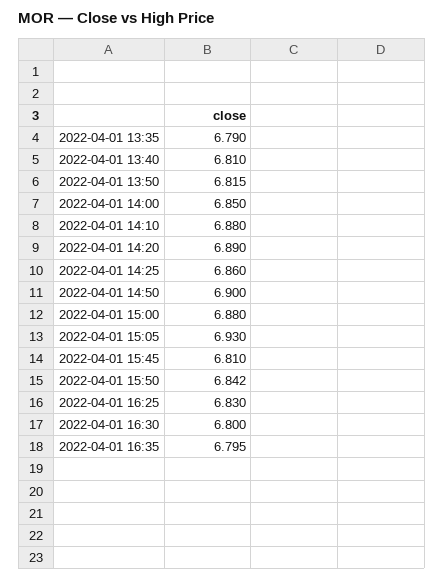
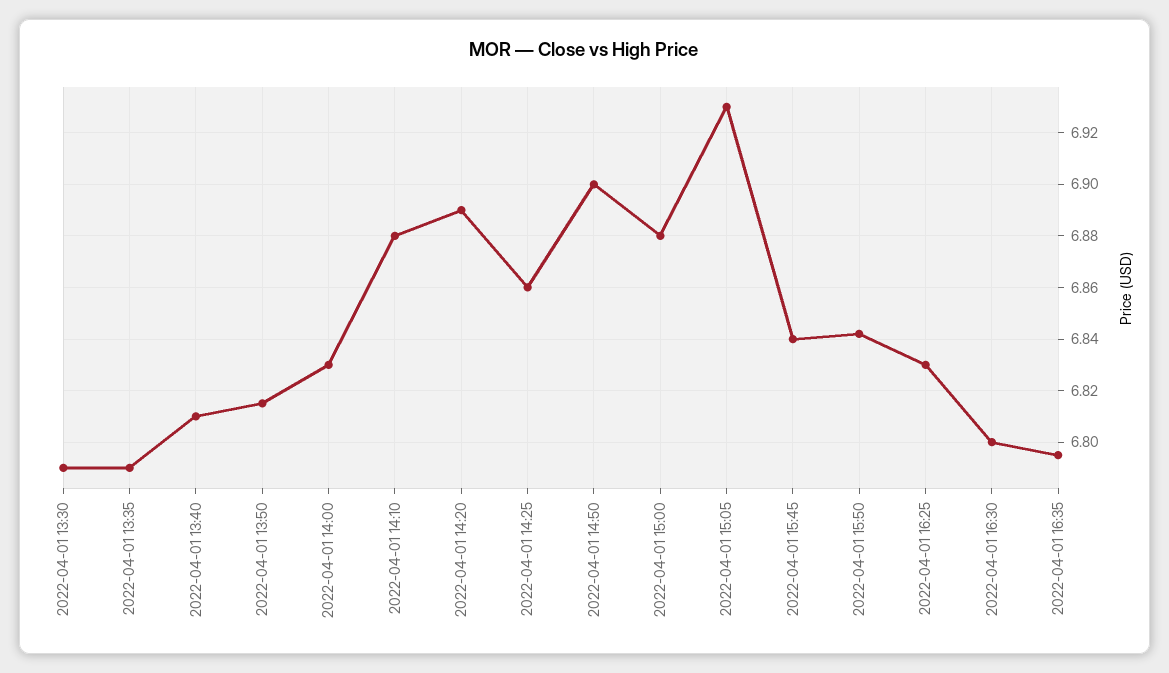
2022-04-01 14:00: 6.85 -> 6.83
2022-04-01 15:45: 6.81 -> 6.84
2022-04-01 13:30: none -> 6.79

